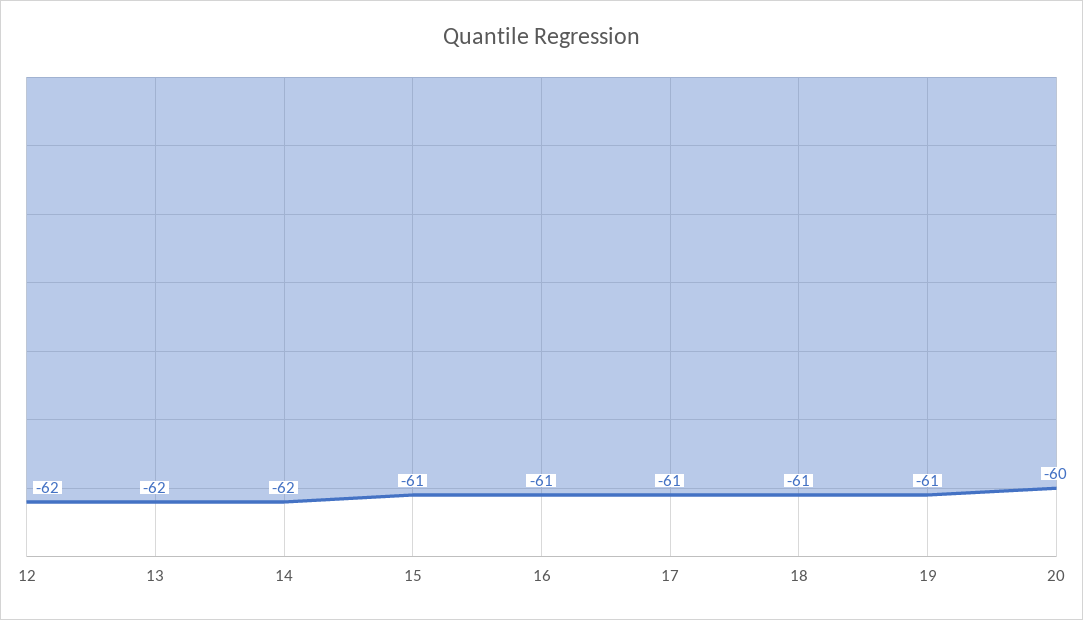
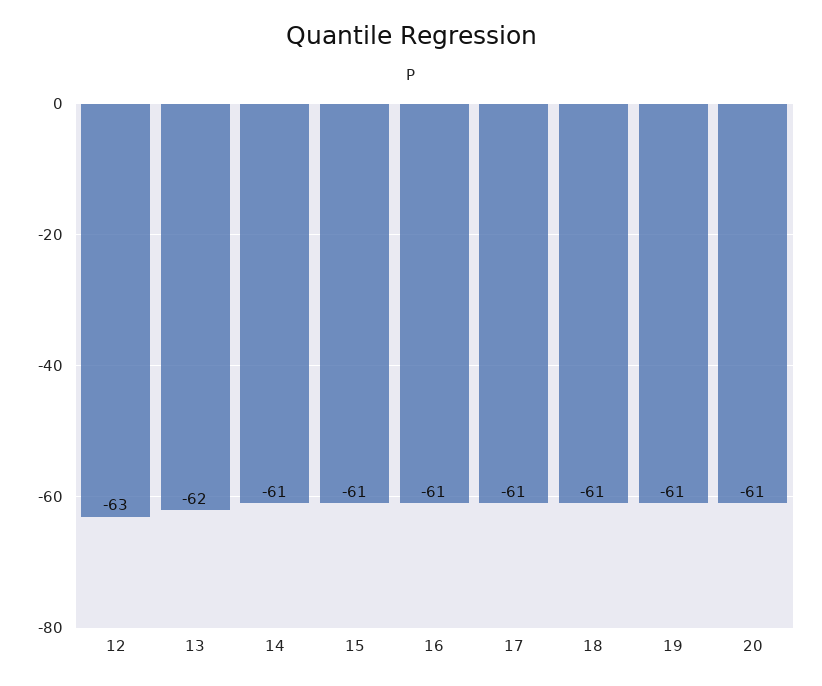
12: -62 -> -63
14: -62 -> -61
20: -60 -> -61

